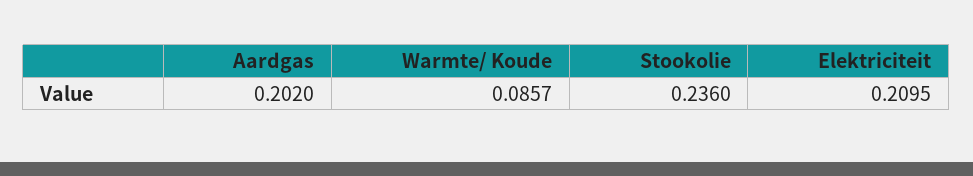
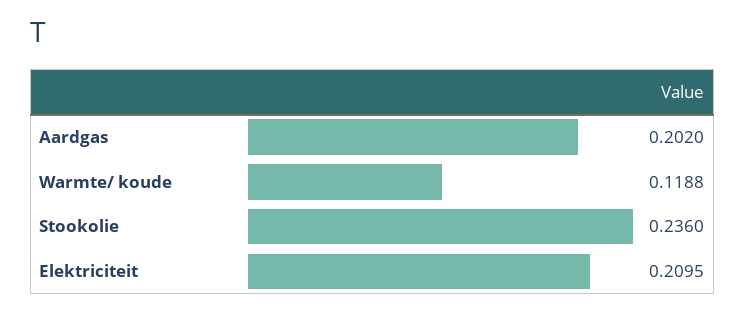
Warmte/ Koude: 0.0857 -> 0.1188

